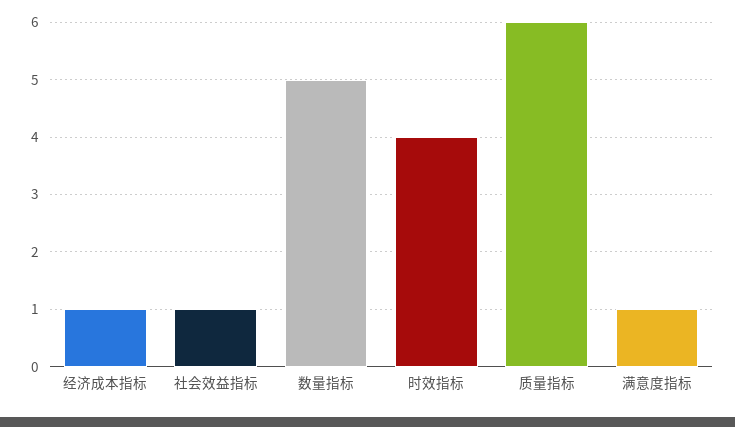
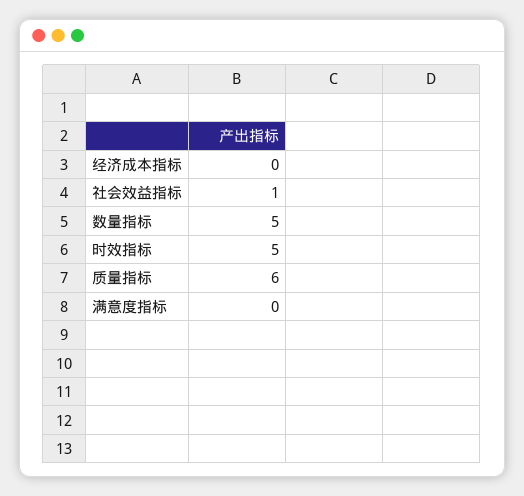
经济成本指标: 1 -> 0
时效指标: 4 -> 5
满意度指标: 1 -> 0

